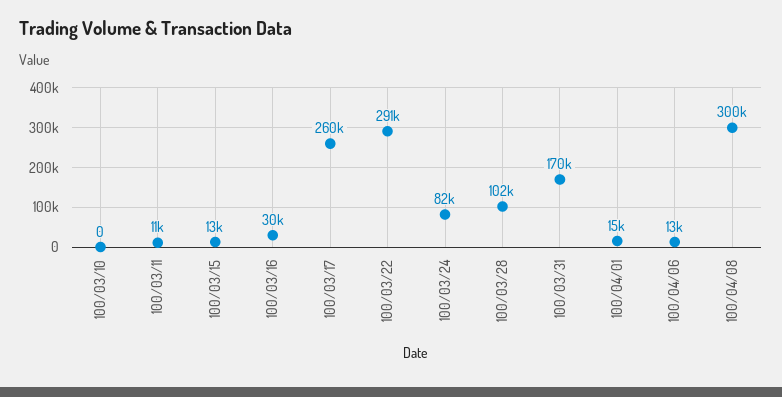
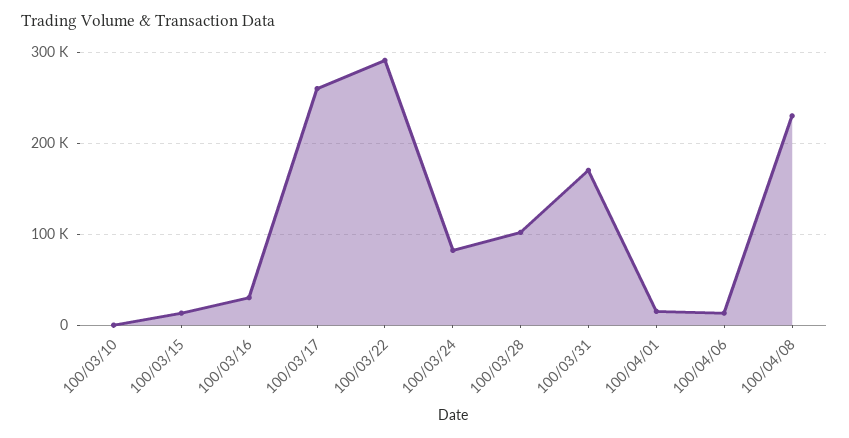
100/03/11: 11000 -> none
100/04/08: 300000 -> 230000

